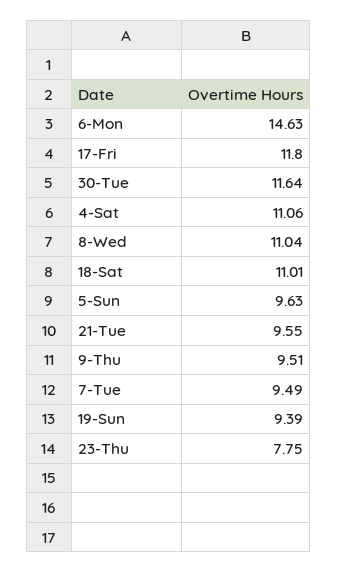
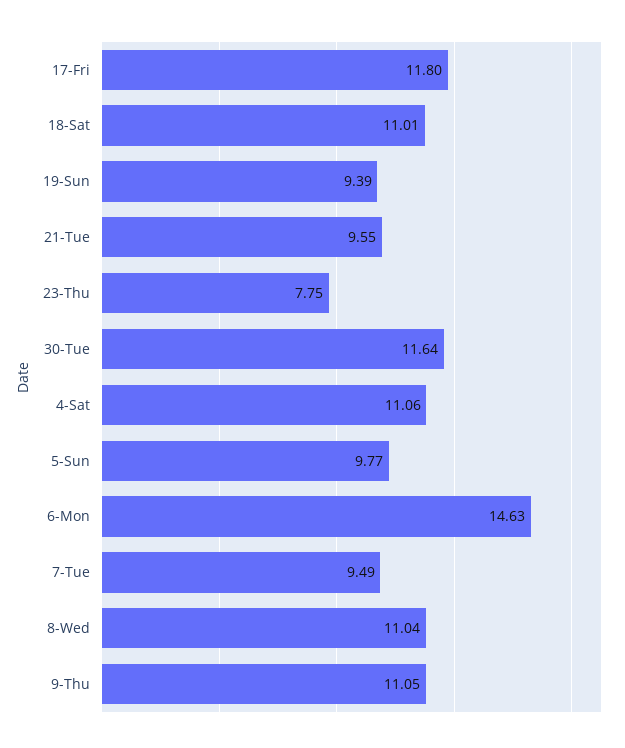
5-Sun: 9.63 -> 9.77
9-Thu: 9.51 -> 11.05

